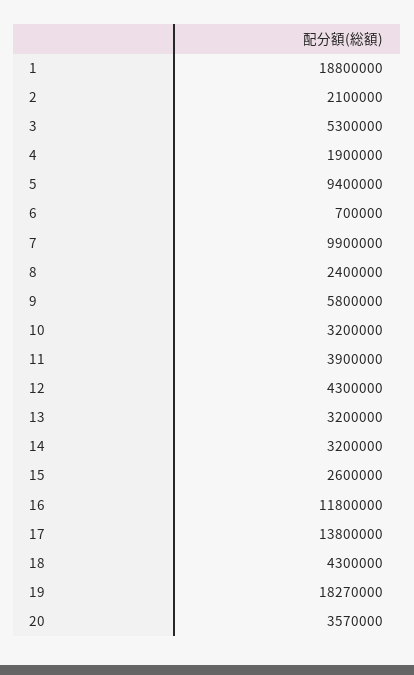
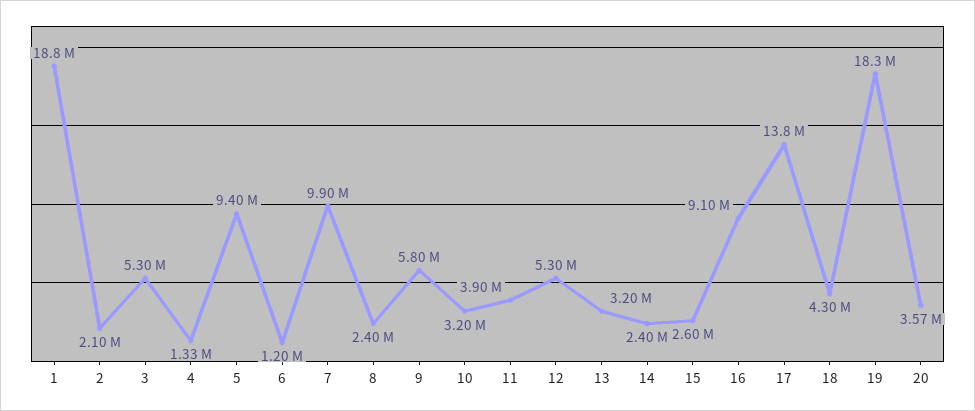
4: 1900000 -> 1330000
6: 700000 -> 1200000
12: 4300000 -> 5300000
14: 3200000 -> 2400000
16: 11800000 -> 9100000

